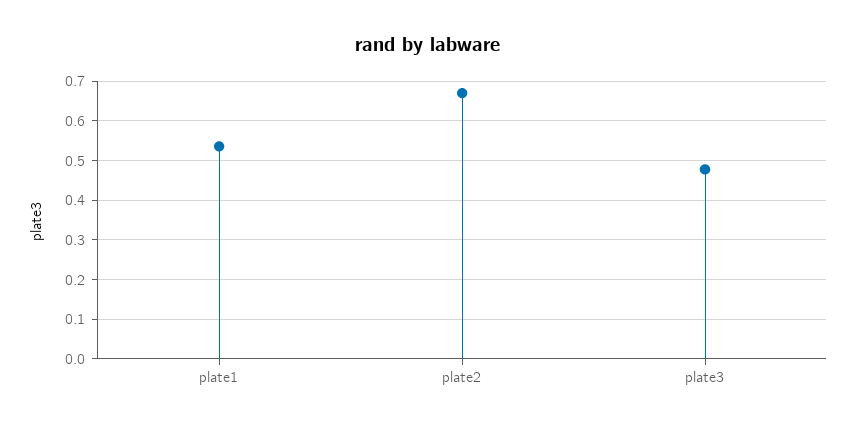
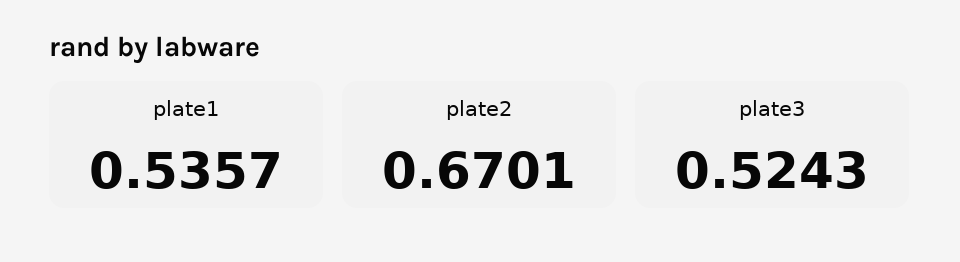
plate3: 0.48 -> 0.5243

